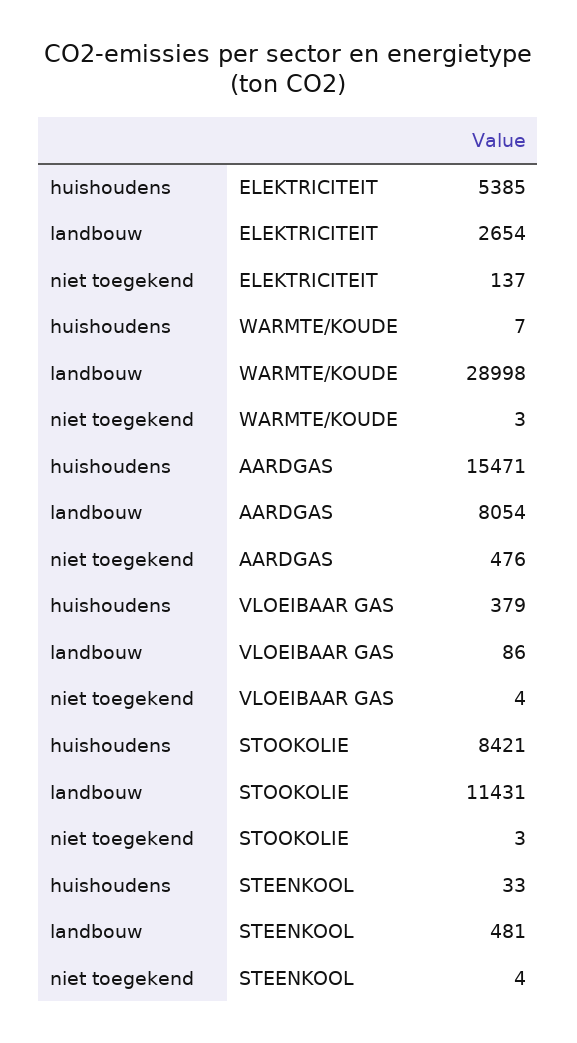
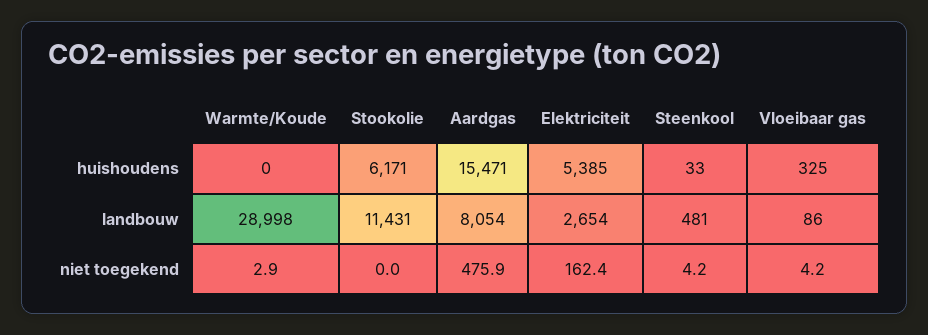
niet toegekend, ELEKTRICITEIT: 137 -> 162.4
huishoudens, WARMTE/KOUDE: 7 -> 0
huishoudens, VLOEIBAAR GAS: 379 -> 325
huishoudens, STOOKOLIE: 8421 -> 6171
niet toegekend, STOOKOLIE: 3 -> 0

